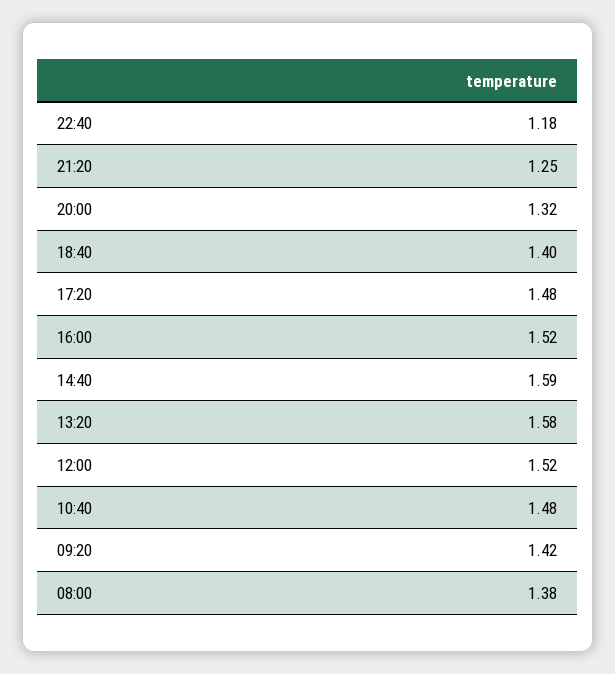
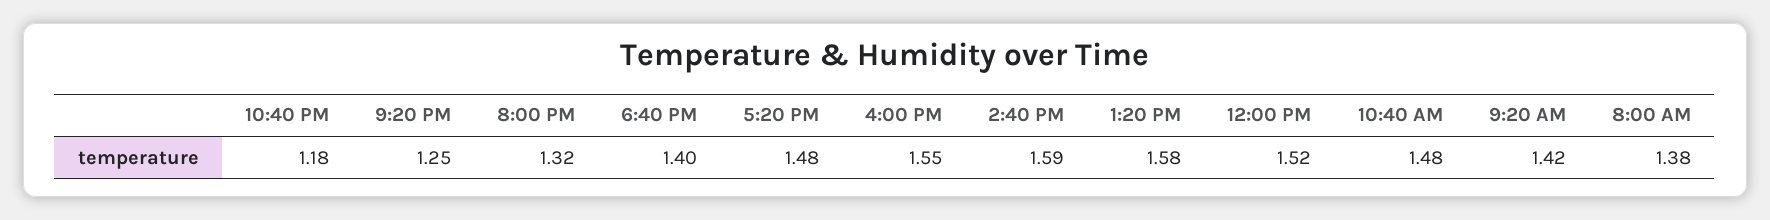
16:00: 1.52 -> 1.55

